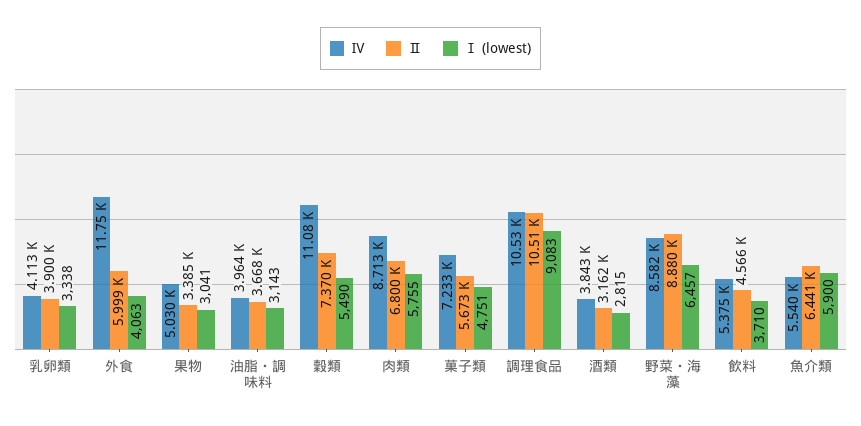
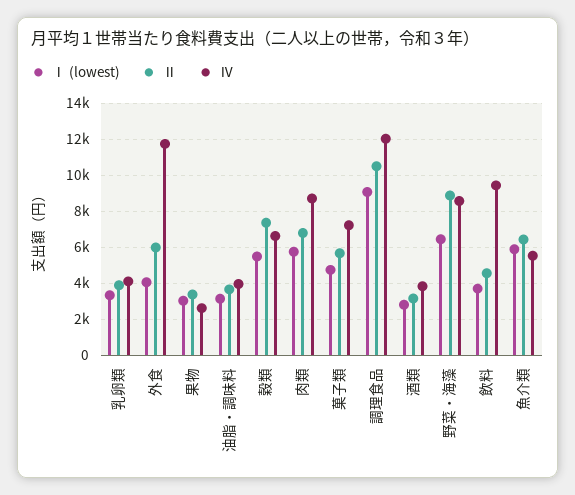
Ⅳ, 果物: 5030 -> 2500
Ⅳ, 穀類: 11080 -> 6500
Ⅳ, 調理食品: 10530 -> 12000
Ⅳ, 飲料: 5375 -> 9500

